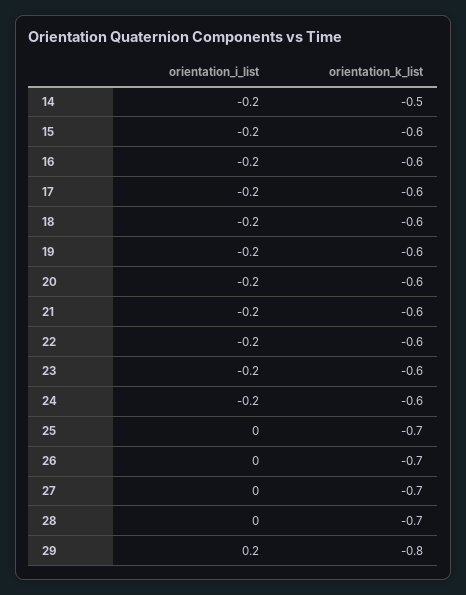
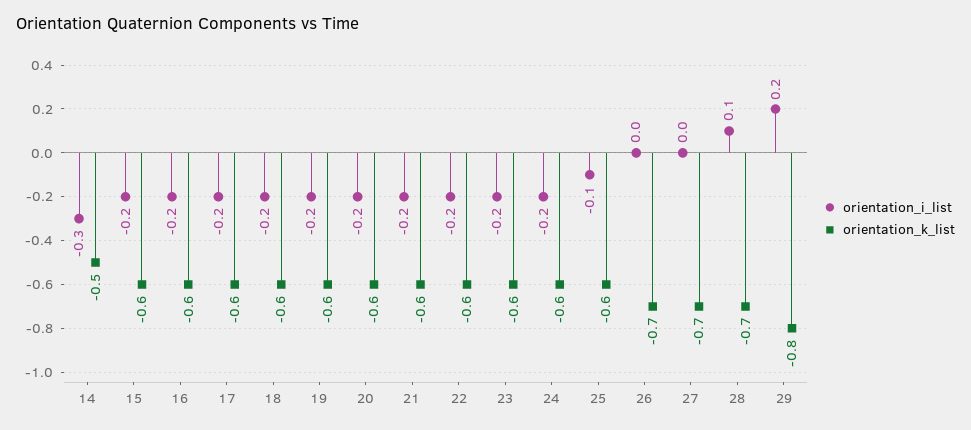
orientation_i_list, 14: -0.2 -> -0.3
orientation_i_list, 25: 0 -> -0.1
orientation_k_list, 25: -0.7 -> -0.6
orientation_i_list, 28: 0 -> 0.1

